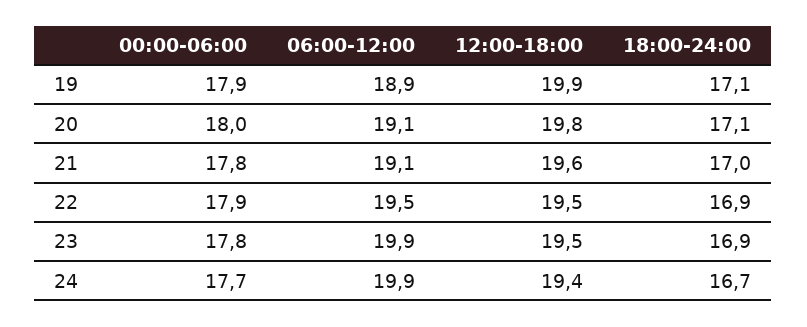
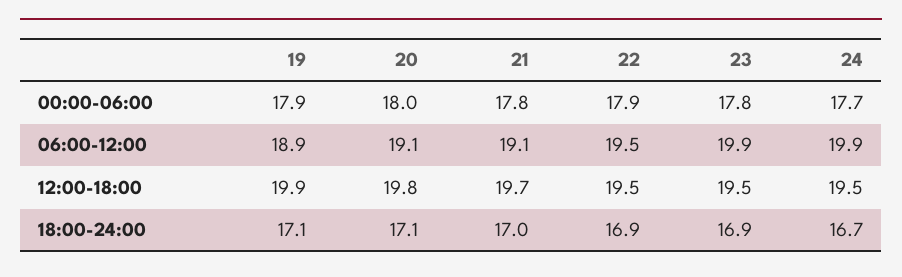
12:00-18:00, 21: 19.6 -> 19.7
12:00-18:00, 24: 19.4 -> 19.5

